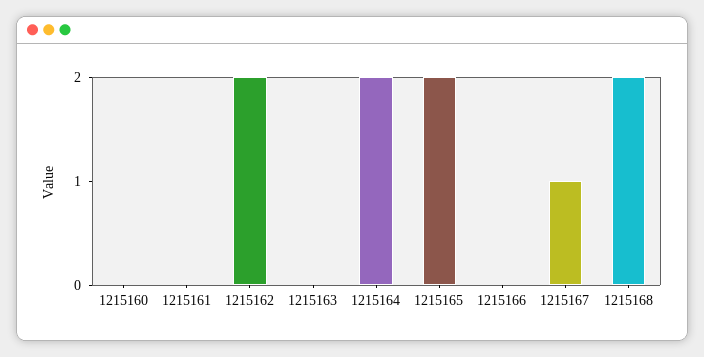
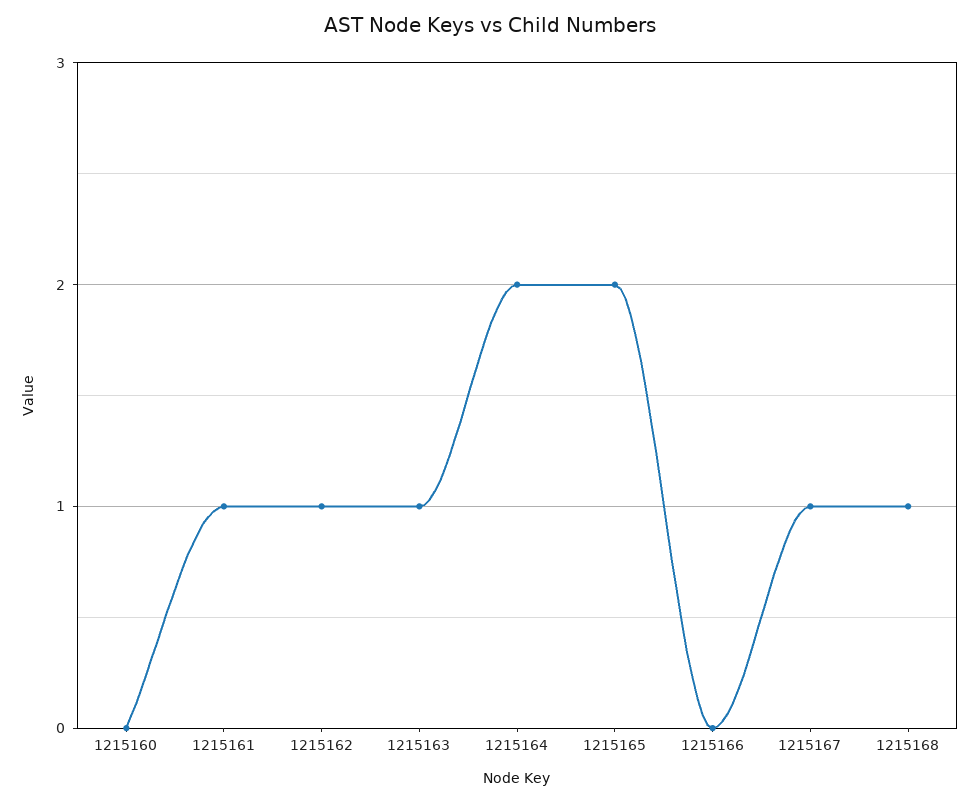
1215161: 0 -> 1
1215162: 2 -> 1
1215163: 0 -> 1
1215168: 2 -> 1

